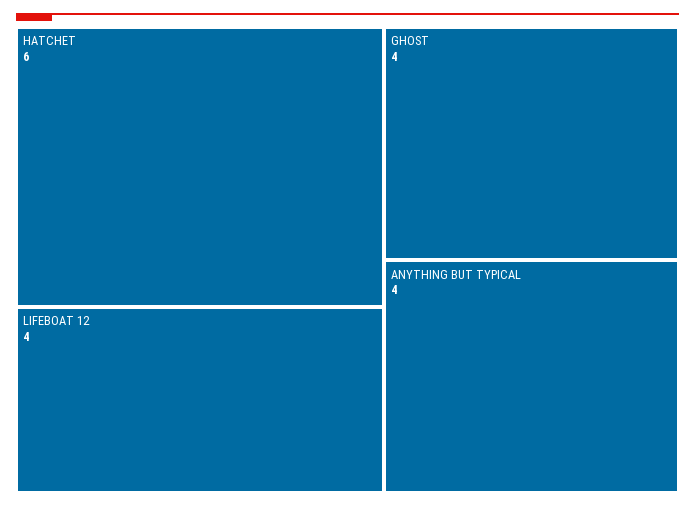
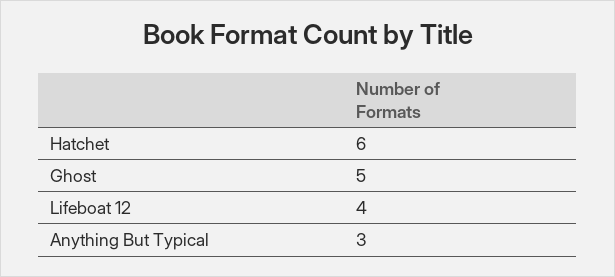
GHOST: 4 -> 5
ANYTHING BUT TYPICAL: 4 -> 3

